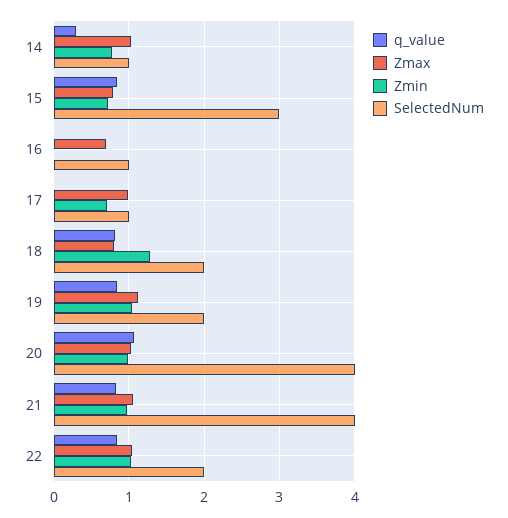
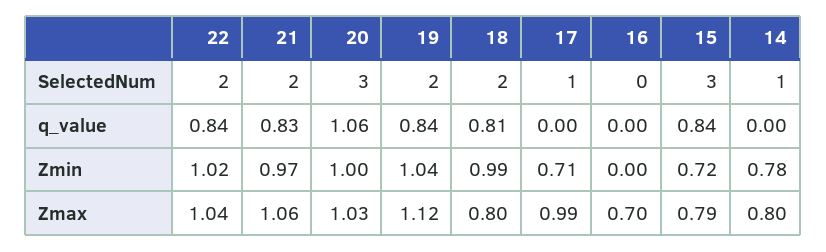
q_value, 14: 0.3 -> 0
Zmax, 14: 1 -> 0.8
SelectedNum, 16: 1 -> 0
Zmin, 18: 1.3 -> 0.99
SelectedNum, 20: 4 -> 3
SelectedNum, 21: 4 -> 2

